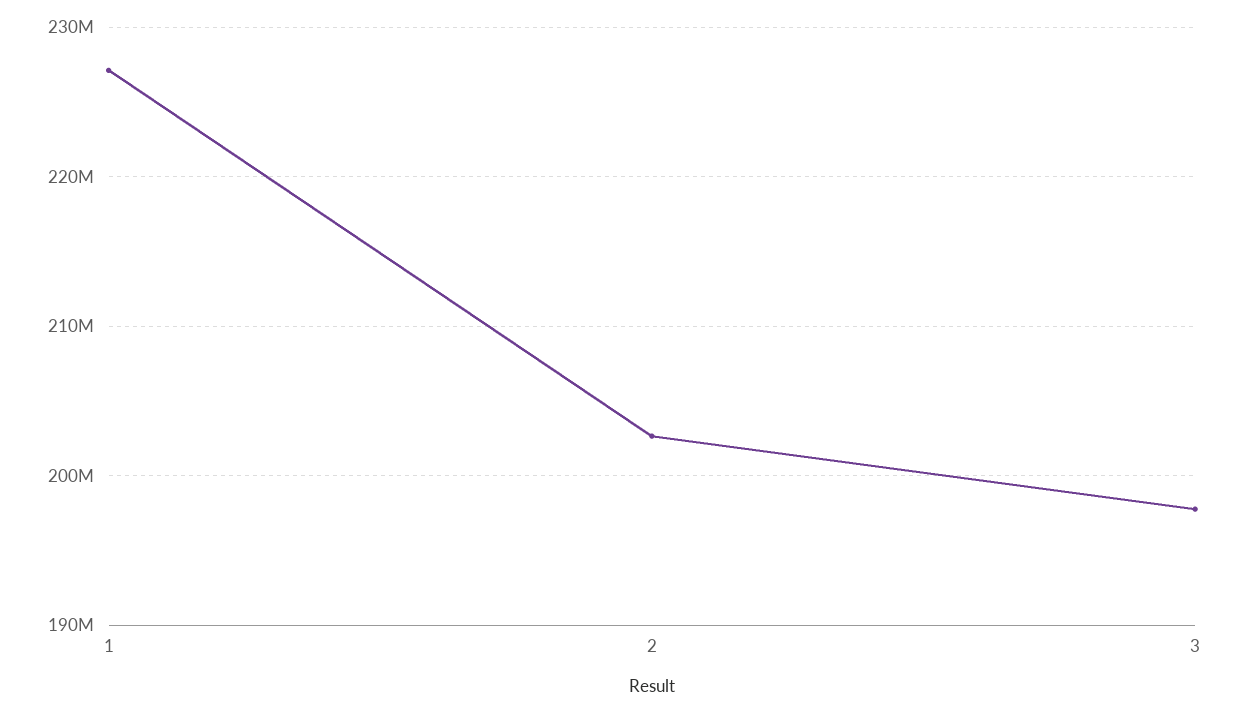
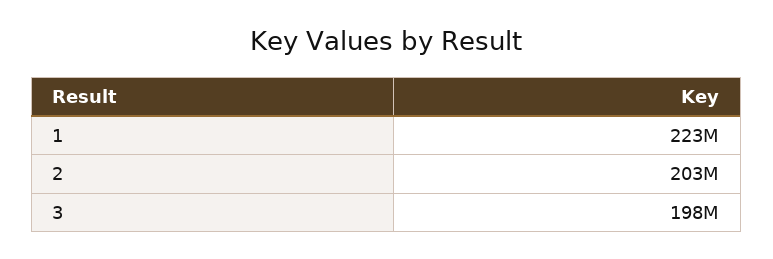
1: 227000000 -> 223000000

